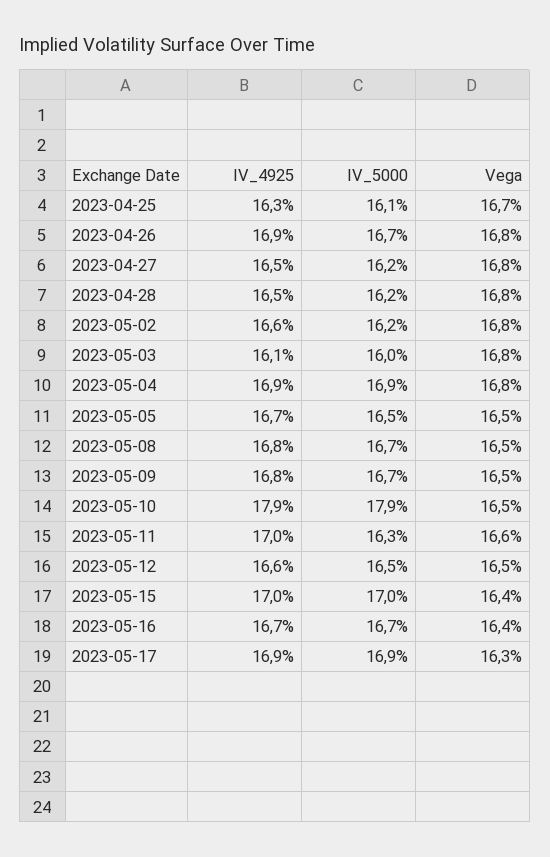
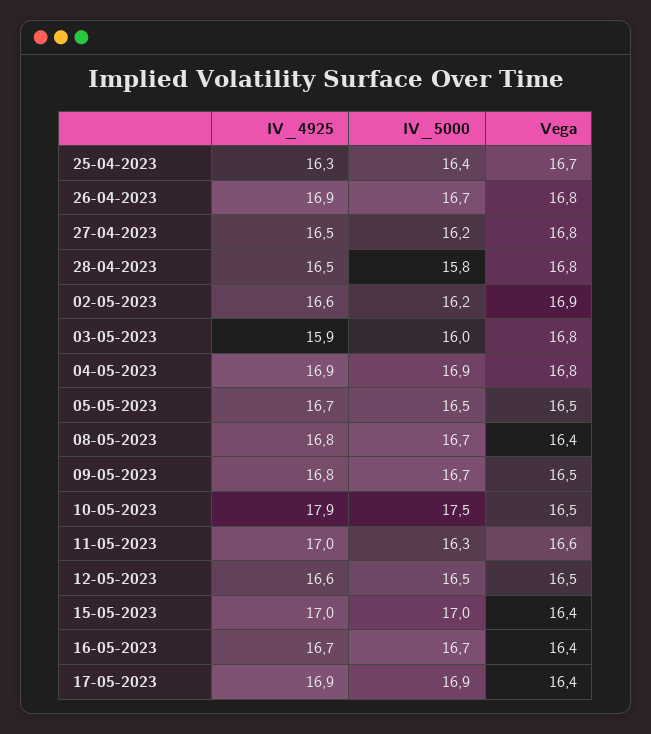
IV_5000, 2023-04-25: 16.1 -> 16.4
IV_5000, 2023-04-28: 16.2 -> 15.8
Vega, 2023-05-02: 16.8 -> 16.9
IV_4925, 2023-05-03: 16.1 -> 15.9
Vega, 2023-05-08: 16.5 -> 16.4
IV_5000, 2023-05-10: 17.9 -> 17.5
Vega, 2023-05-17: 16.3 -> 16.4

